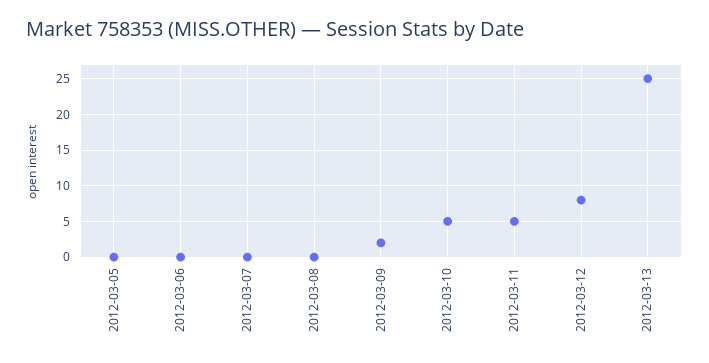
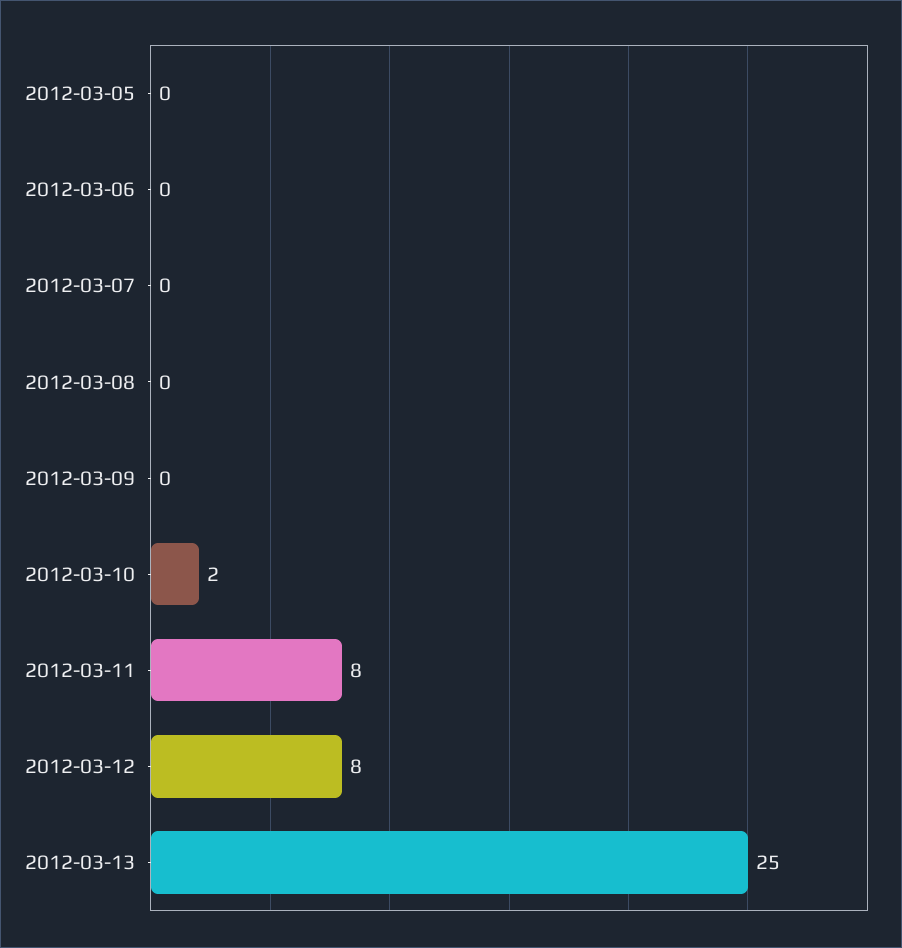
2012-03-09: 2 -> 0
2012-03-10: 5 -> 2
2012-03-11: 5 -> 8

